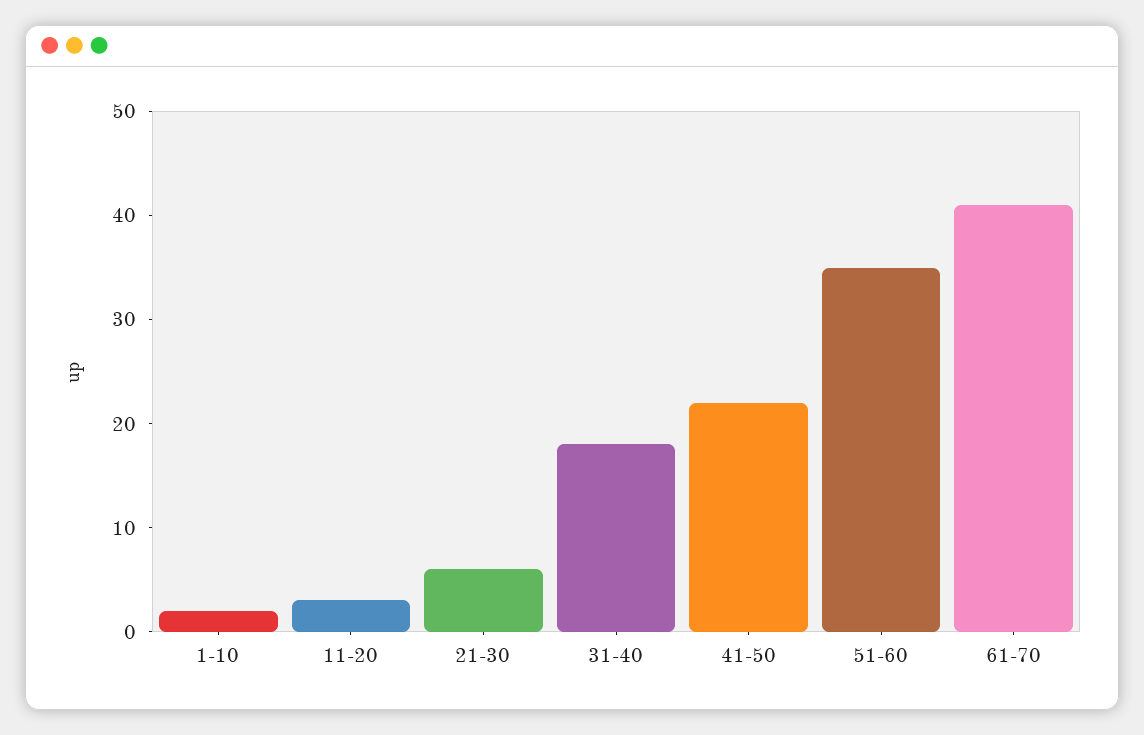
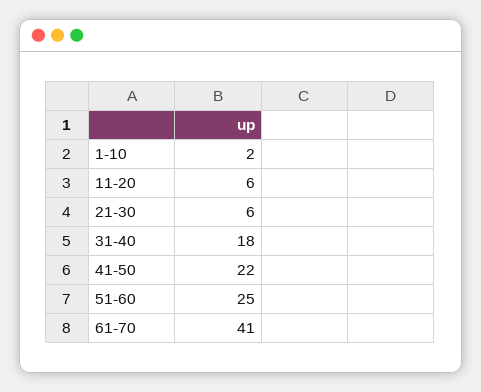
11-20: 3 -> 6
51-60: 35 -> 25

